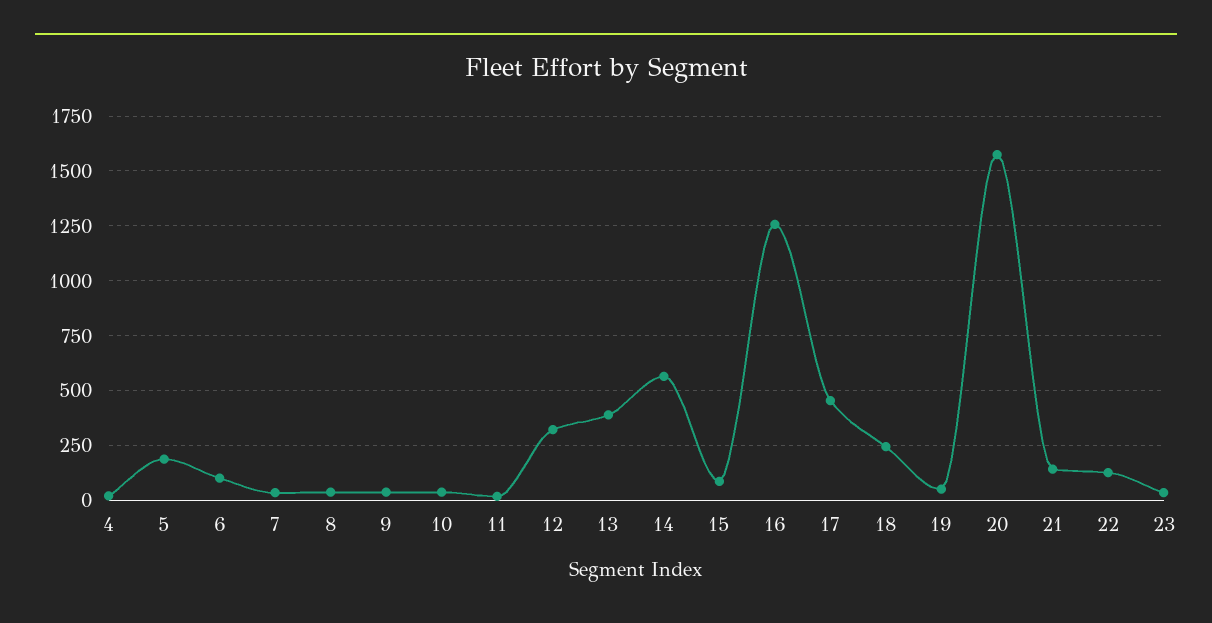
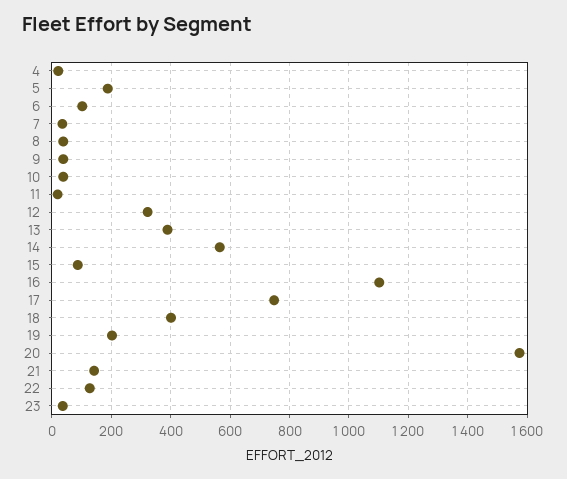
16: 1250 -> 1100
17: 450 -> 750
18: 250 -> 400
19: 50 -> 200

